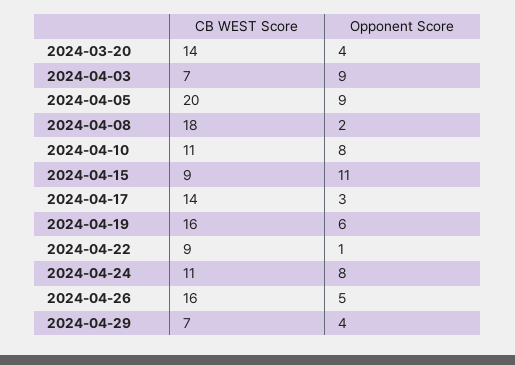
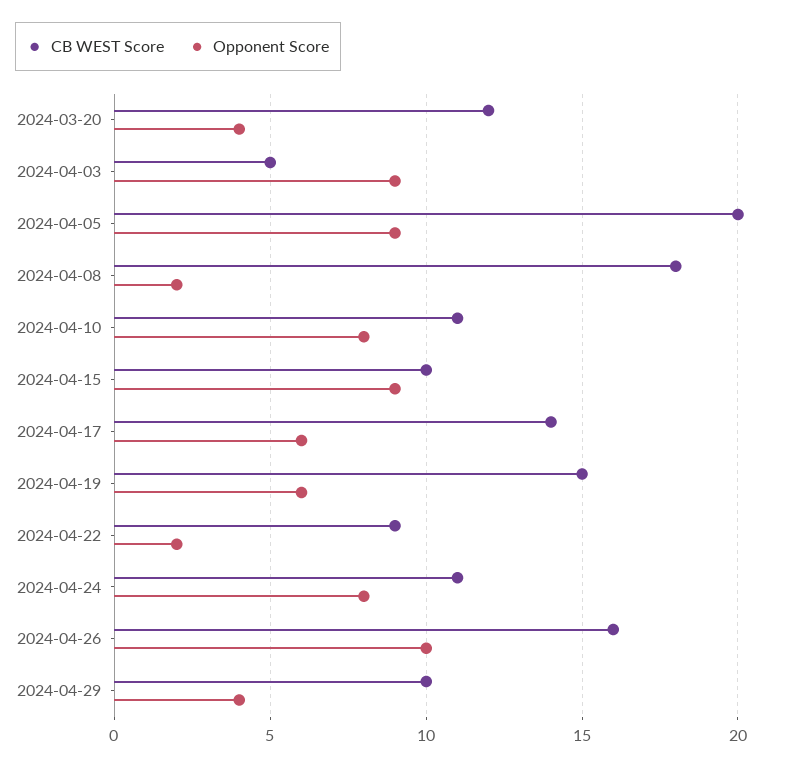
CB WEST Score, 2024-03-20: 14 -> 12
CB WEST Score, 2024-04-03: 7 -> 5
CB WEST Score, 2024-04-15: 9 -> 10
Opponent Score, 2024-04-15: 11 -> 9
Opponent Score, 2024-04-17: 3 -> 6
CB WEST Score, 2024-04-19: 16 -> 15
Opponent Score, 2024-04-22: 1 -> 2
Opponent Score, 2024-04-26: 5 -> 10
CB WEST Score, 2024-04-29: 7 -> 10

